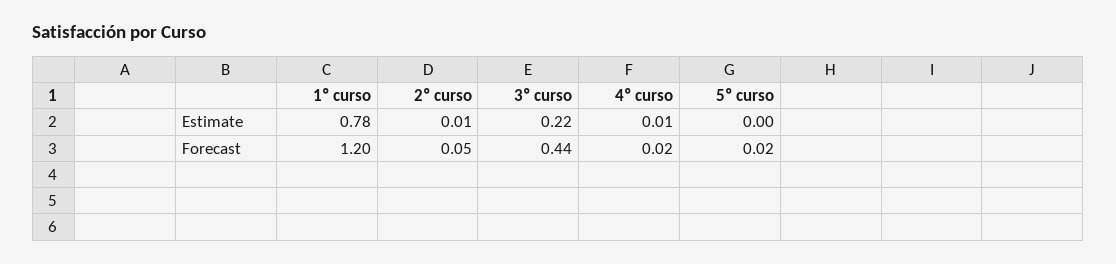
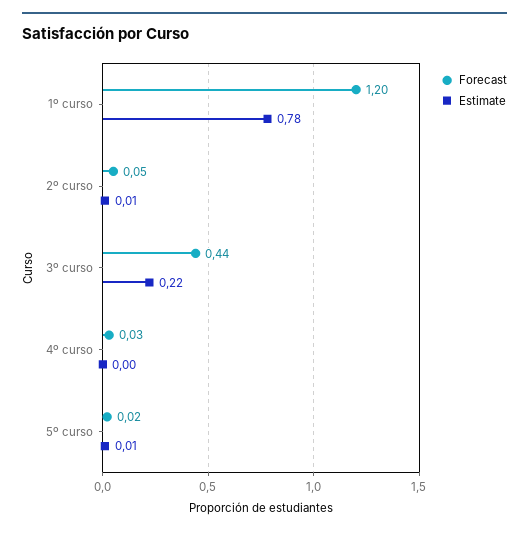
Estimate, 4º curso: 0.01 -> 0
Estimate, 5º curso: 0 -> 0.01
Forecast, 4º curso: 0.02 -> 0.03

